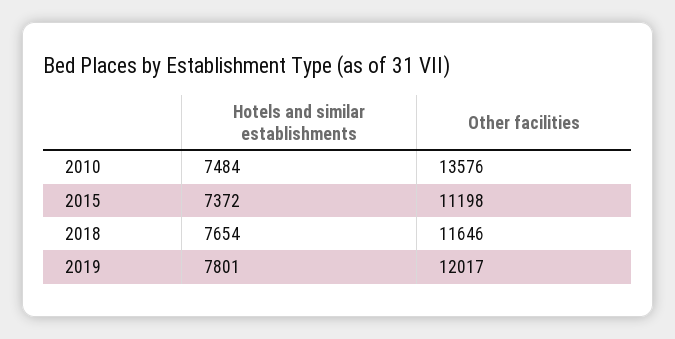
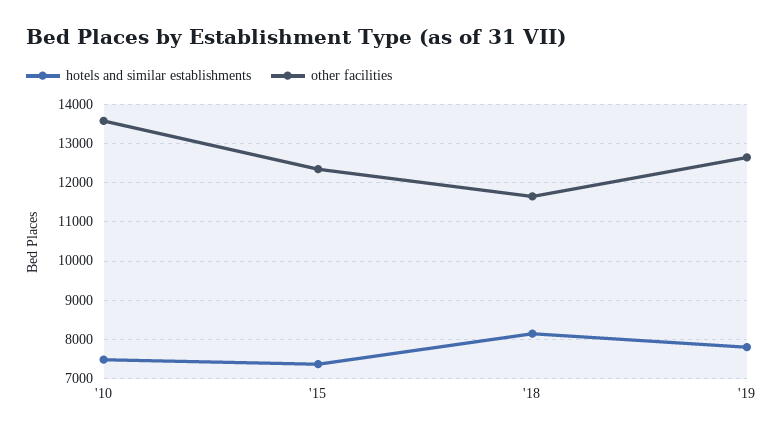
Other facilities, 2015: 11198 -> 12400
Hotels and similar establishments, 2018: 7654 -> 8200
Other facilities, 2019: 12017 -> 12600

